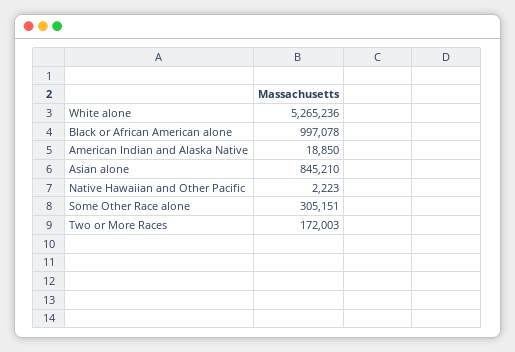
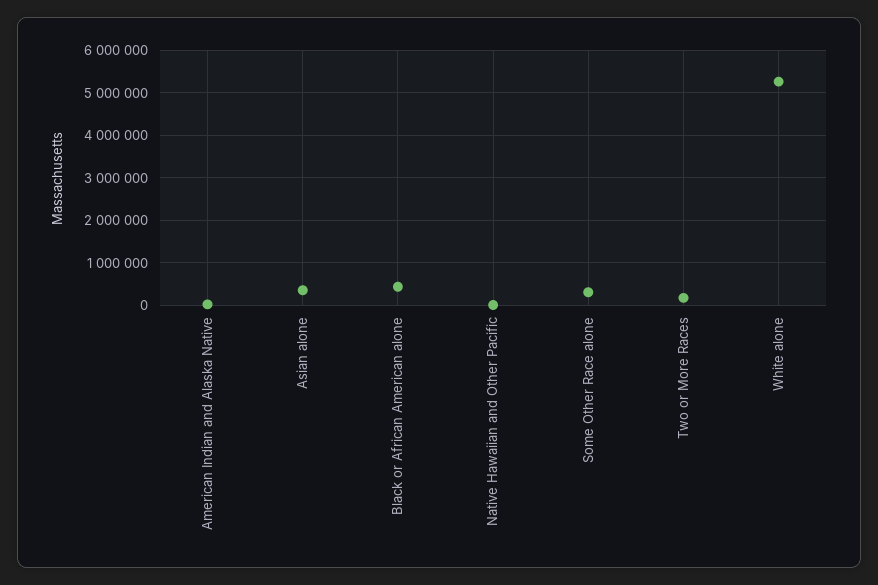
Black or African American alone: 997078 -> 400000
Asian alone: 845210 -> 400000

